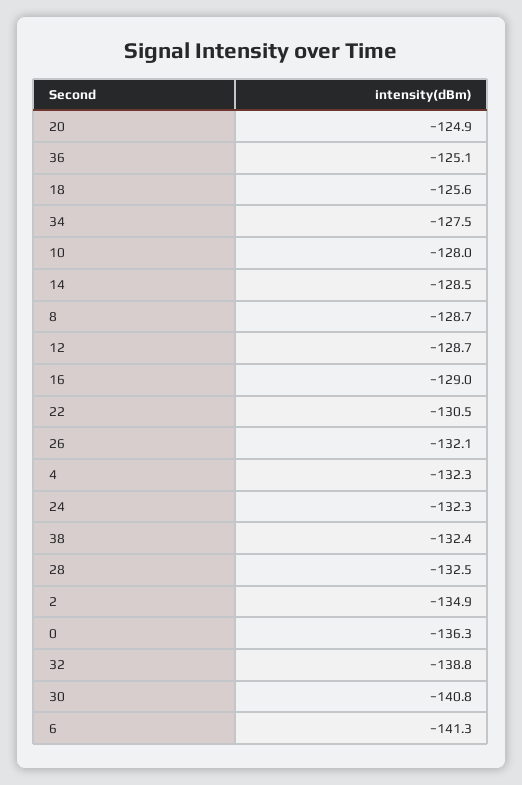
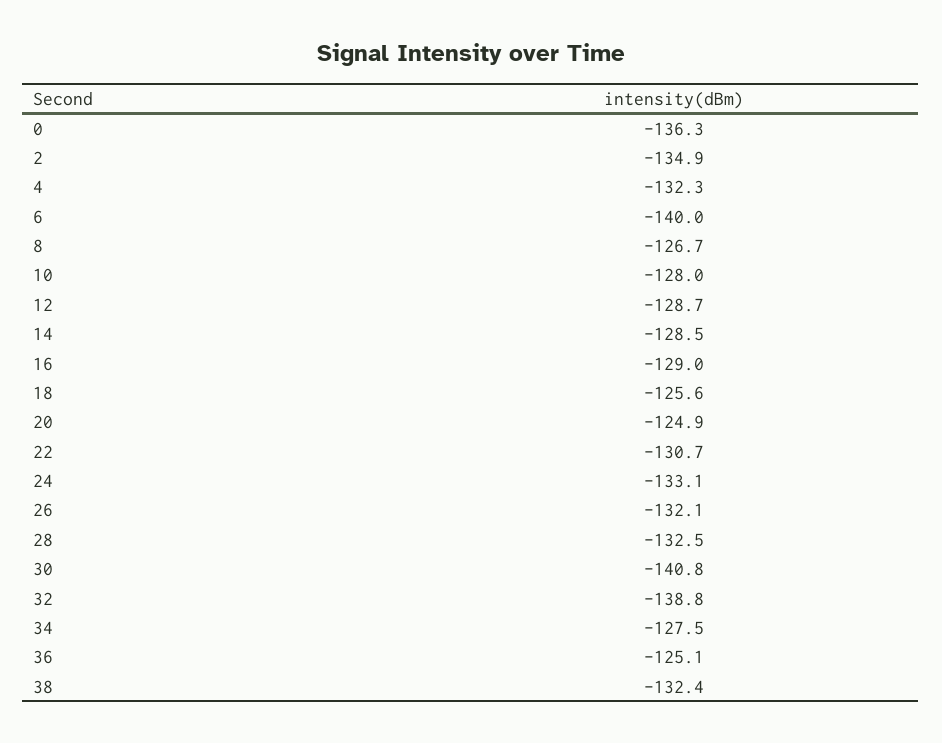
8: -128.7 -> -126.7
22: -130.5 -> -130.7
24: -132.3 -> -133.1
6: -141.3 -> -140

